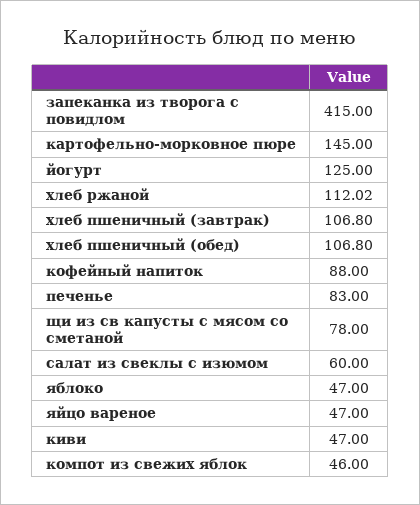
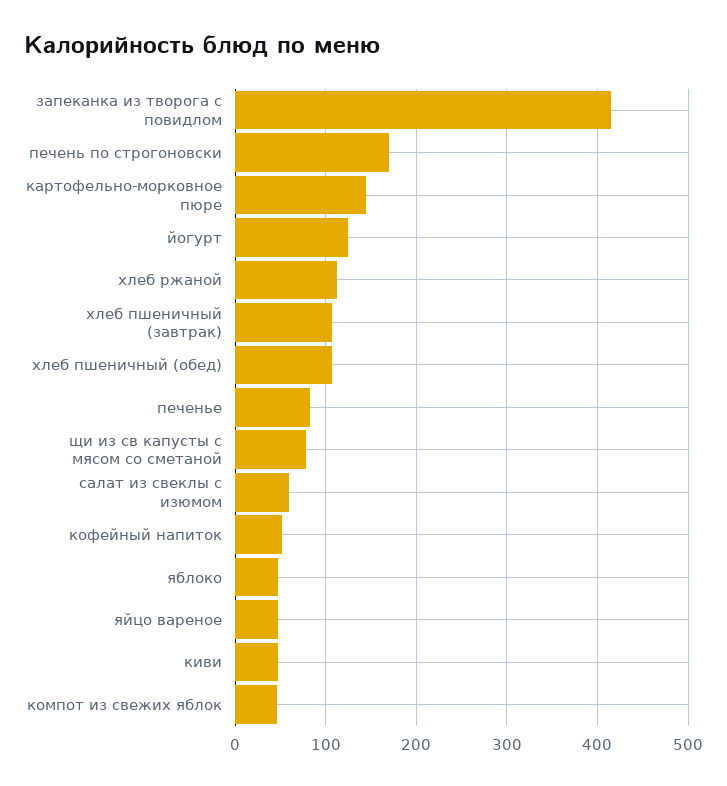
кофейный напиток: 88 -> 50
печень по строгоновски: none -> 170

